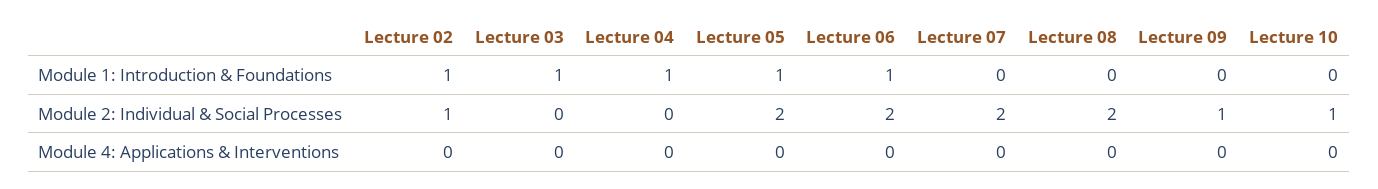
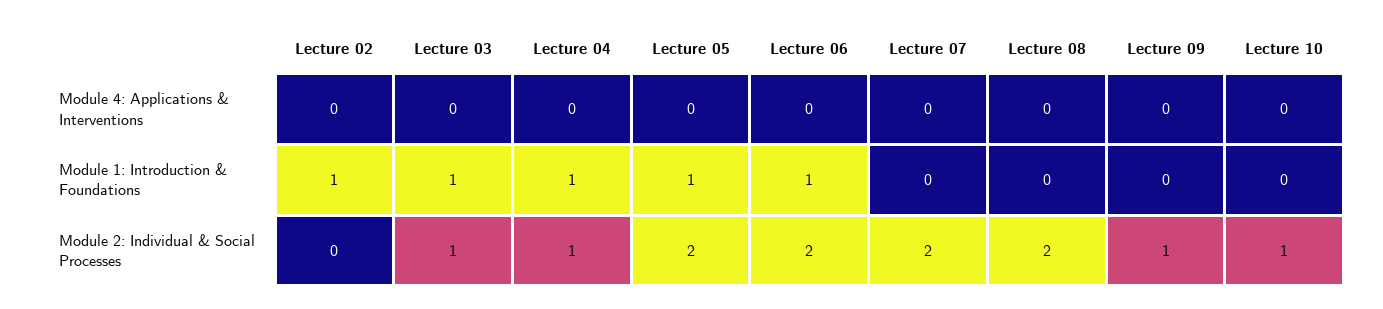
Lecture 02, Module 2: Individual & Social Processes: 1 -> 0
Lecture 03, Module 2: Individual & Social Processes: 0 -> 1
Lecture 04, Module 2: Individual & Social Processes: 0 -> 1

